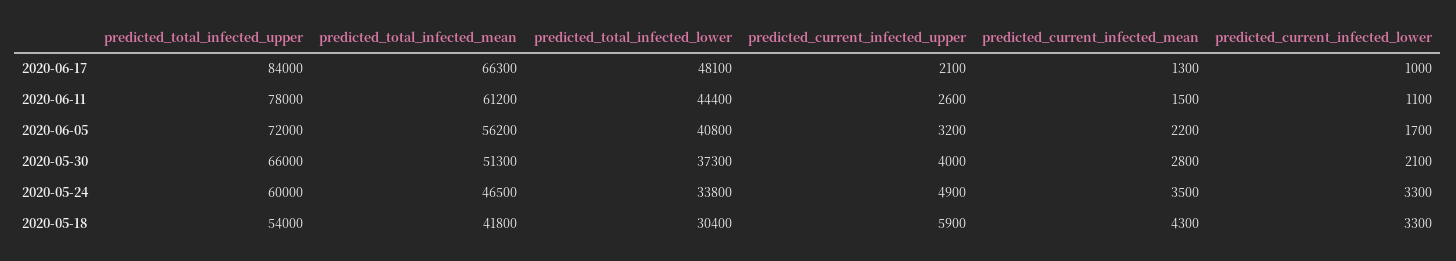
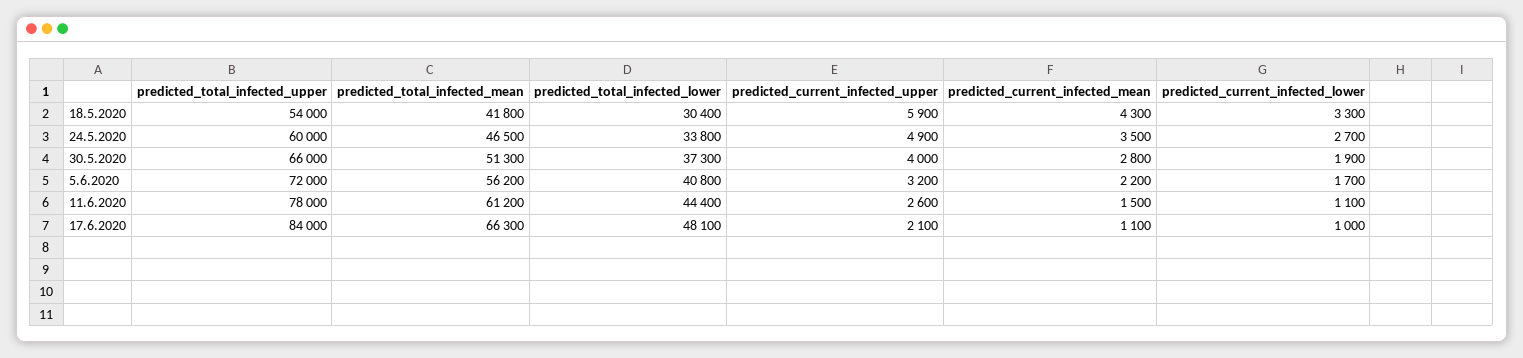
predicted_current_infected_mean, 2020-06-17: 1300 -> 1100
predicted_current_infected_lower, 2020-05-30: 2100 -> 1900
predicted_current_infected_lower, 2020-05-24: 3300 -> 2700

